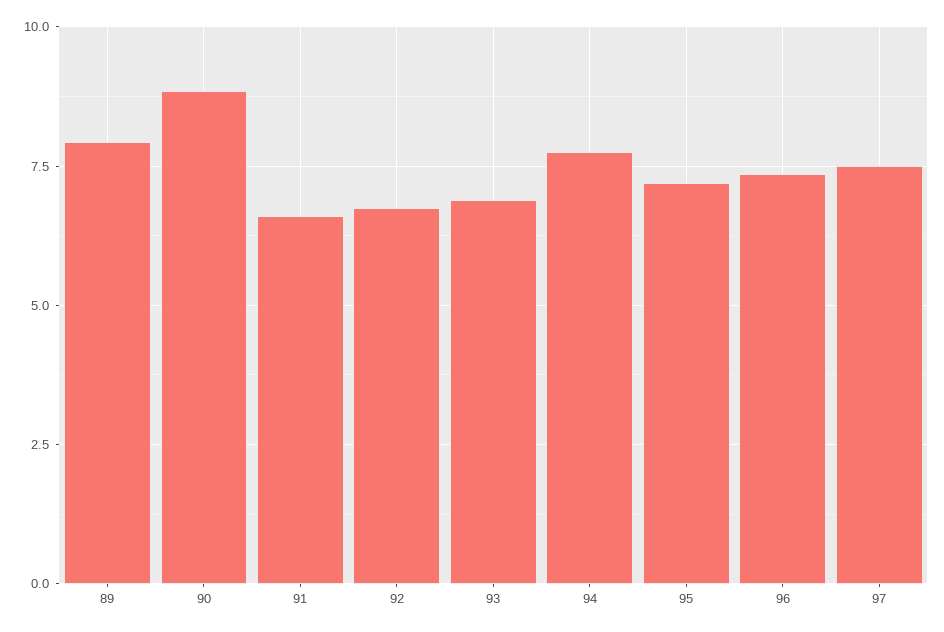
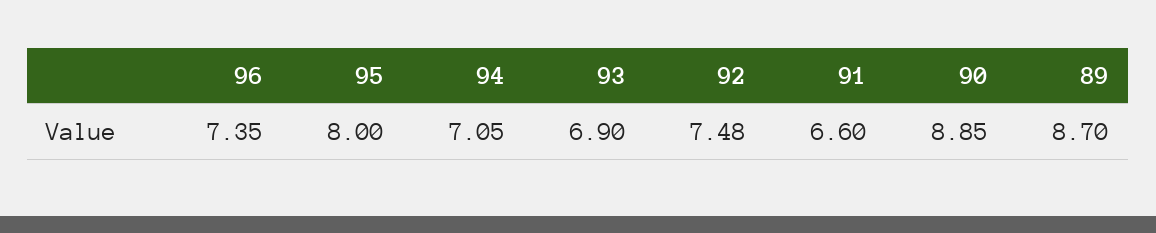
89: 8 -> 8.7
92: 6.75 -> 7.48
94: 7.75 -> 7.05
95: 7.25 -> 8
97: 7.5 -> none

